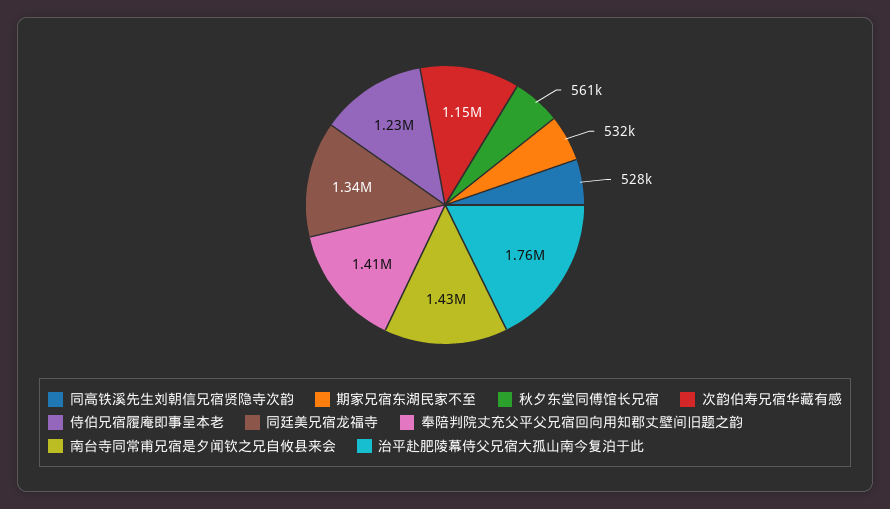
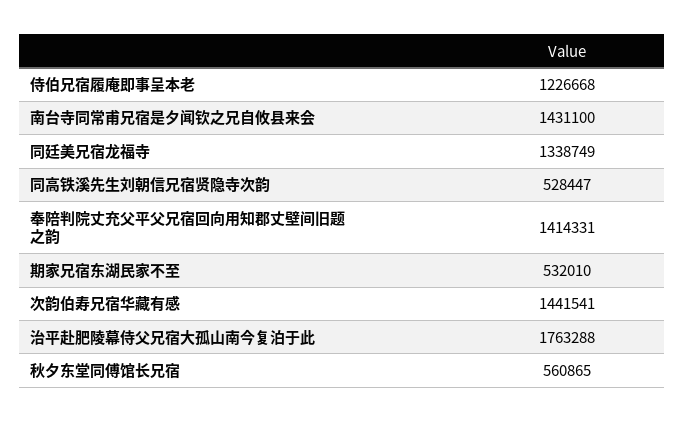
次韵伯寿兄宿华藏有感: 1150000 -> 1441541

